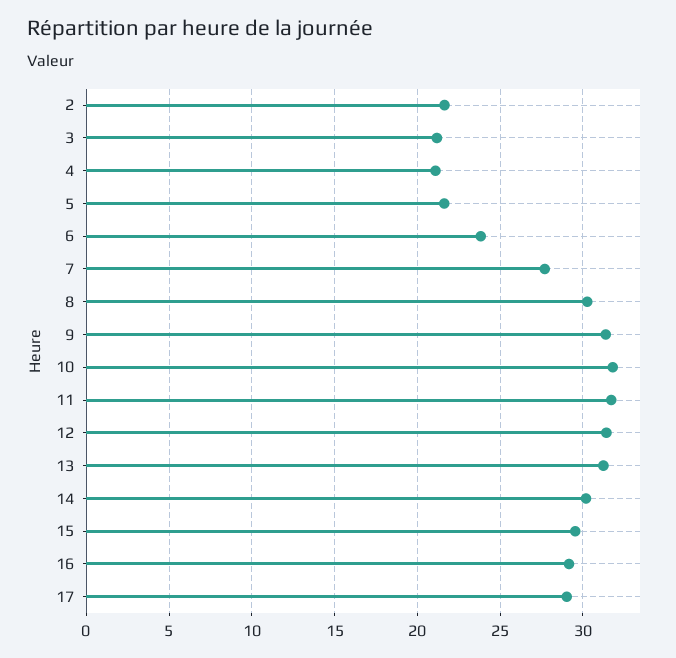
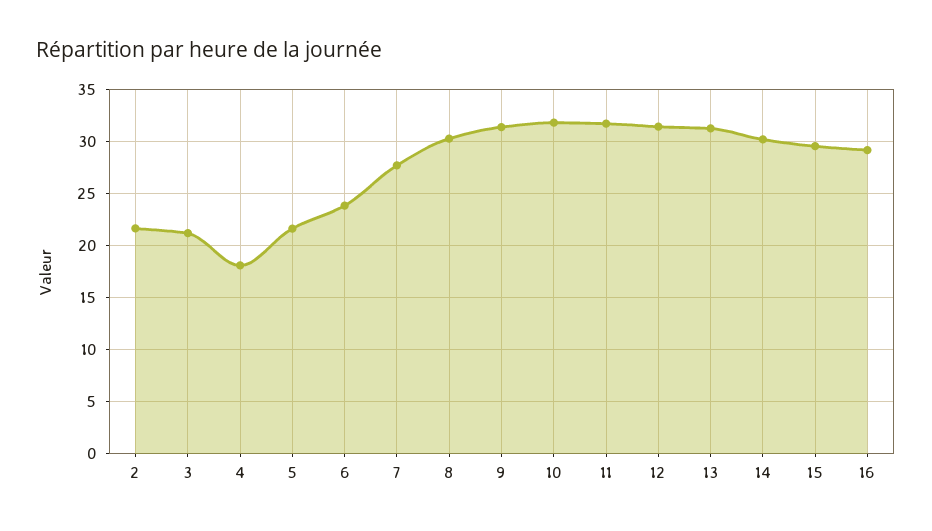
4: 21 -> 18
17: 29 -> none

